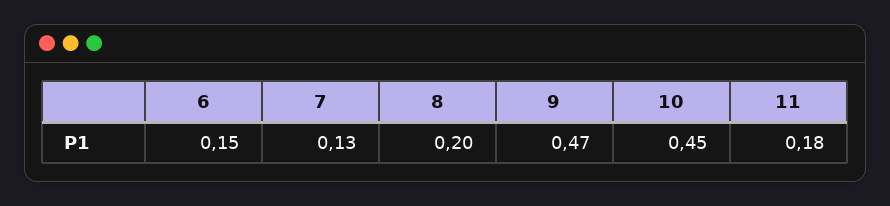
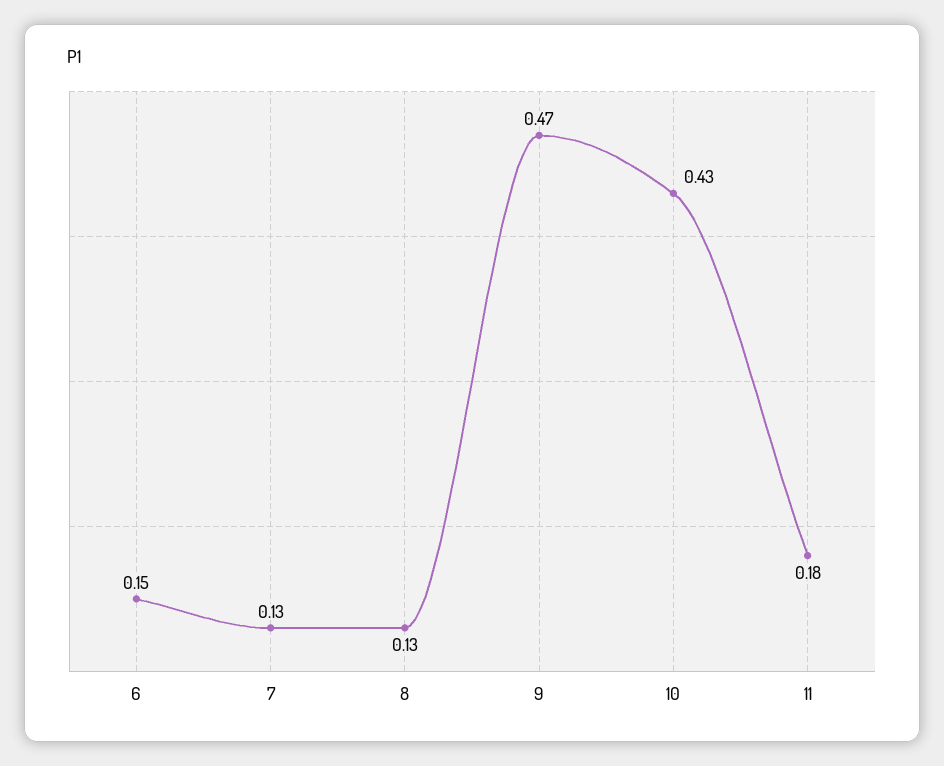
8: 0.2 -> 0.13
10: 0.45 -> 0.43

